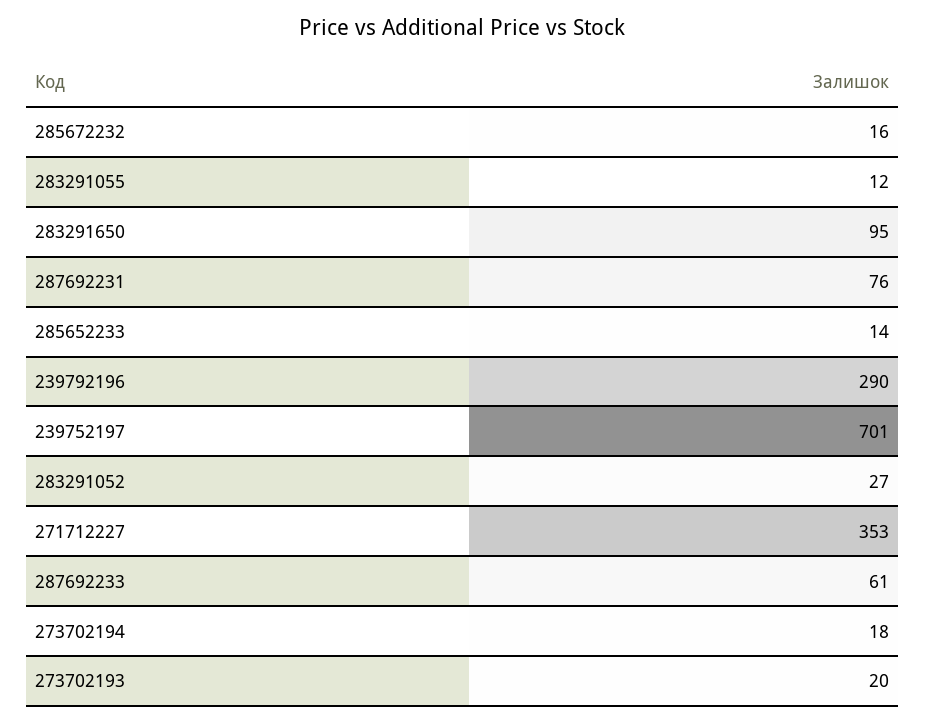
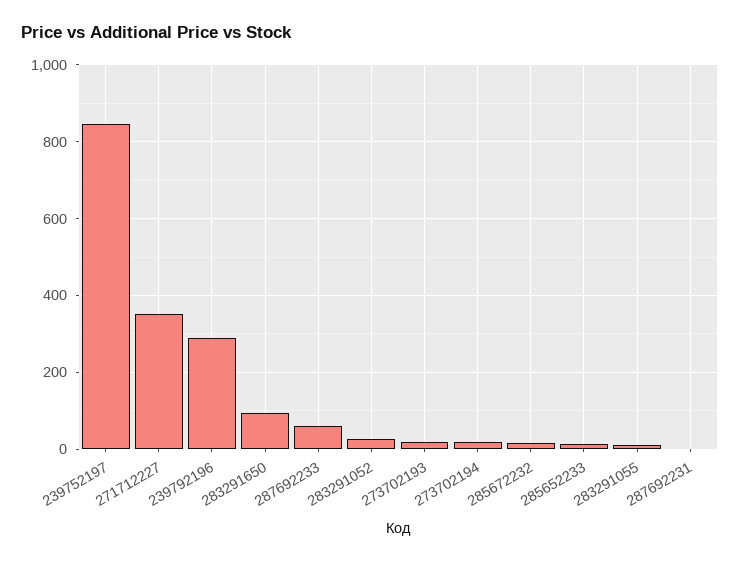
287692231: 76 -> 0
239752197: 701 -> 840

